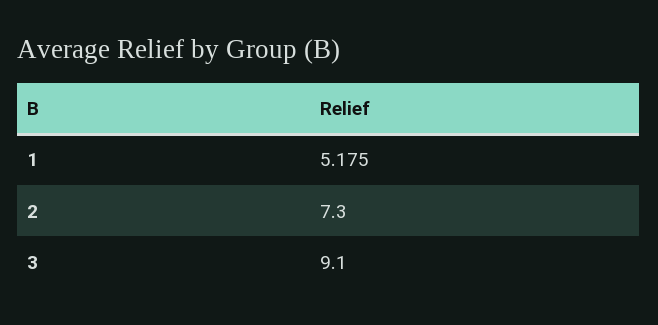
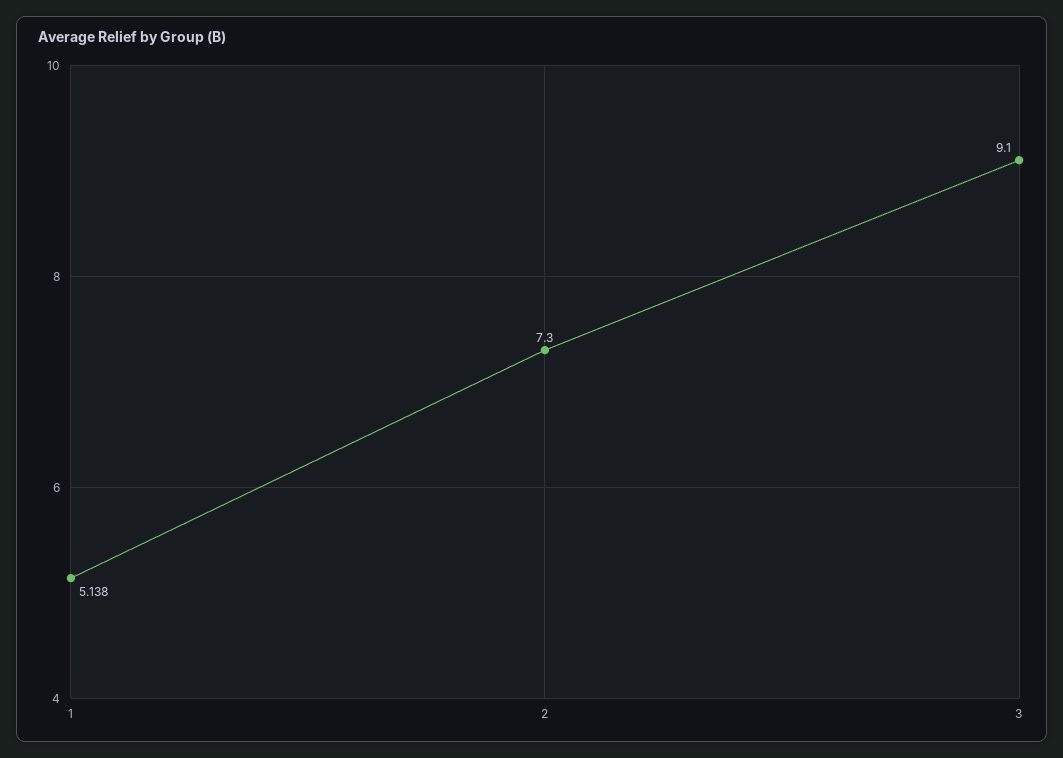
1: 5.175 -> 5.138

